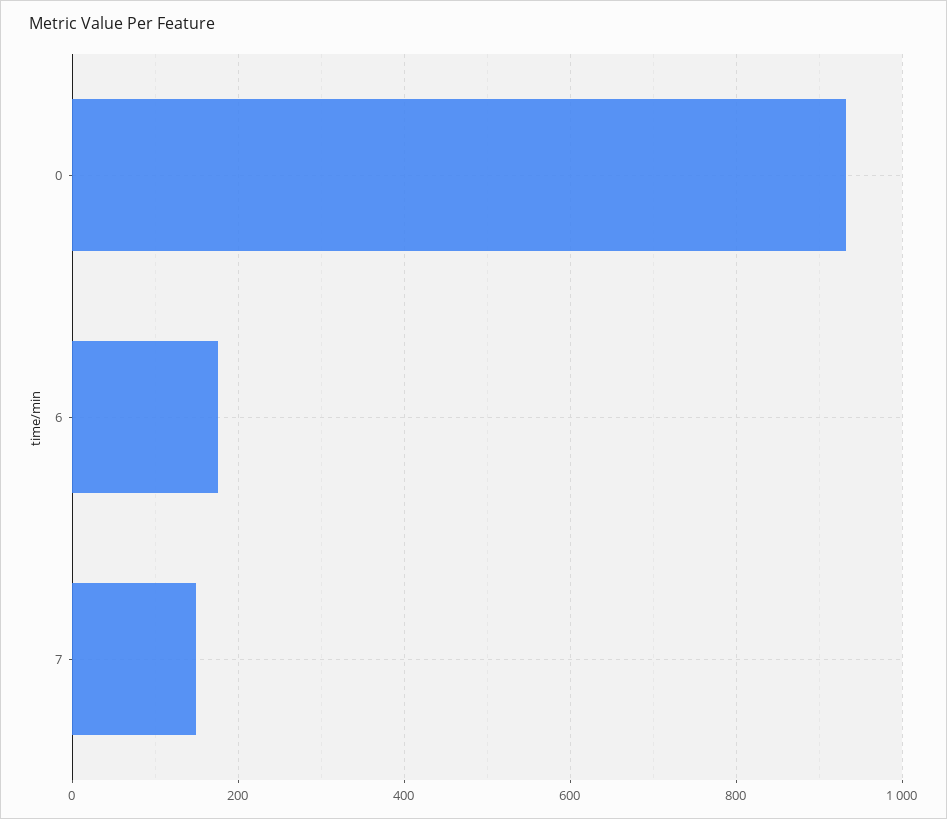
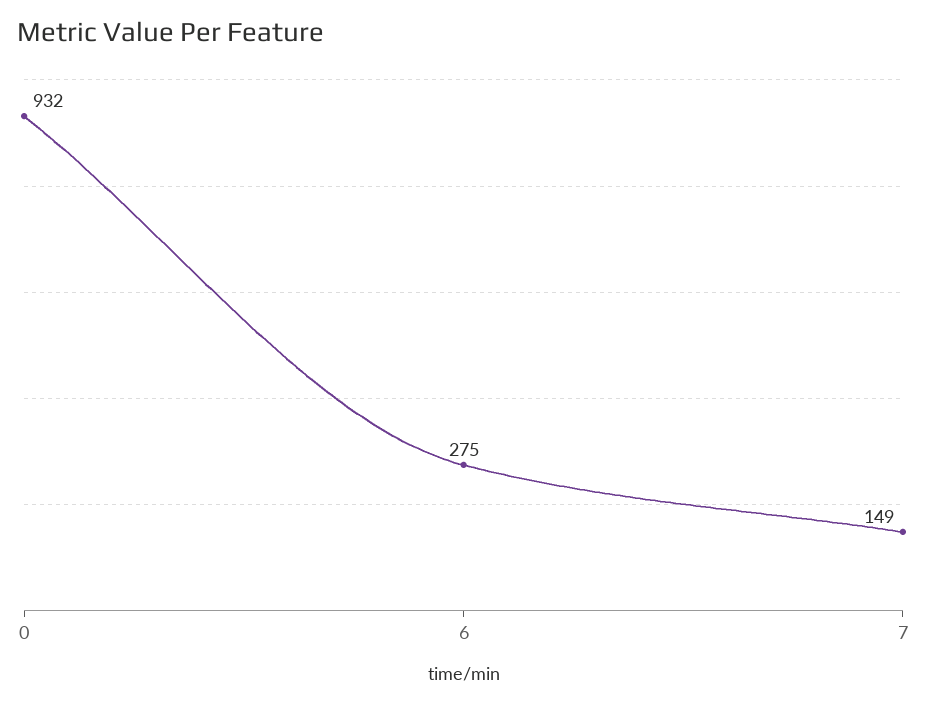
6: 180 -> 275

